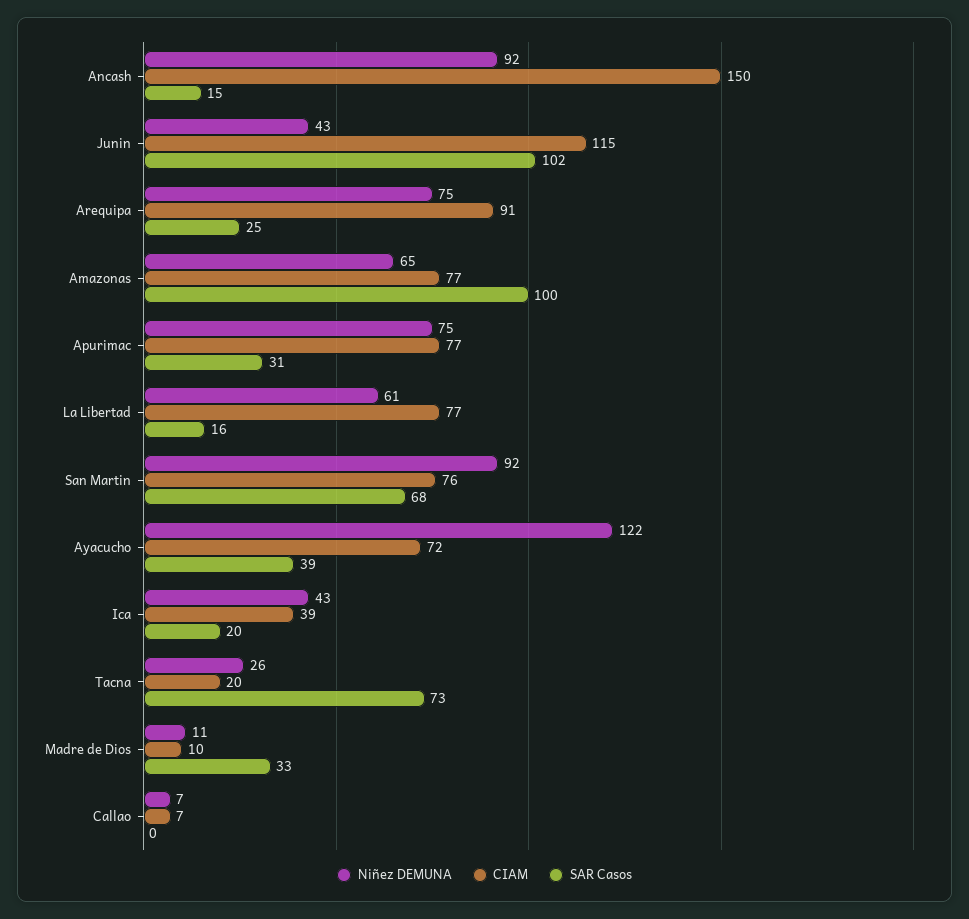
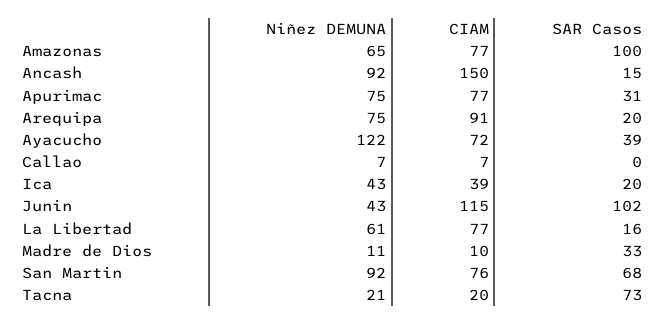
SAR Casos, Arequipa: 25 -> 20
Niñez DEMUNA, Tacna: 26 -> 21

